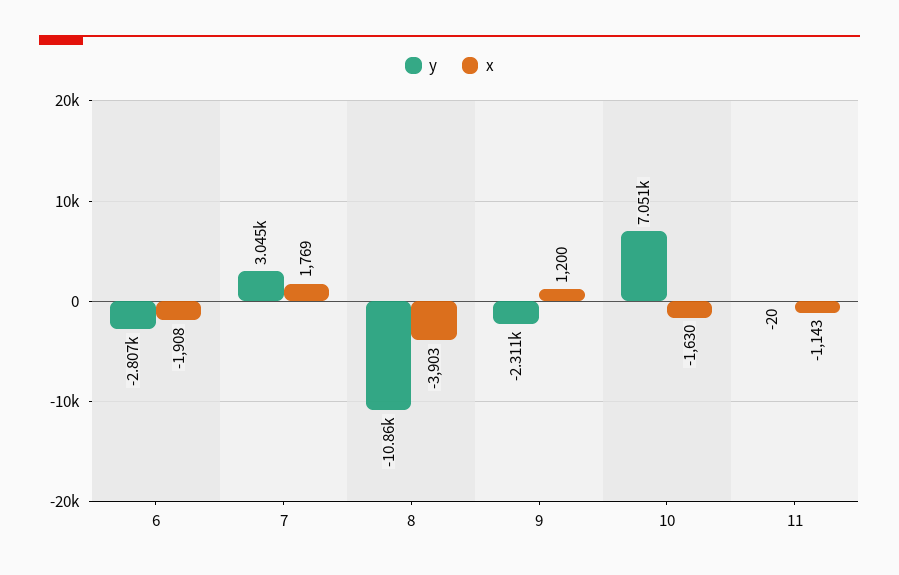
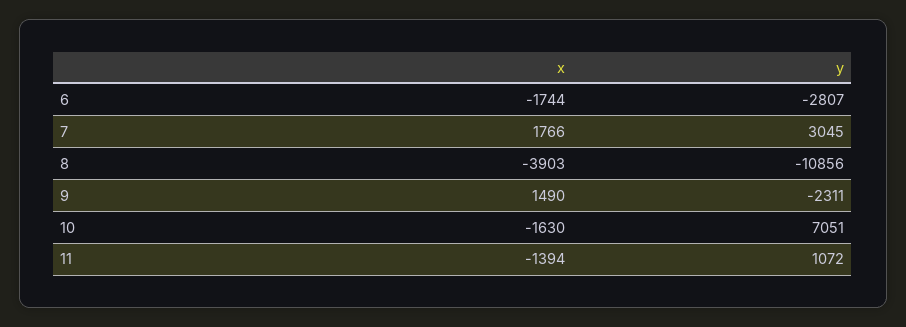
x, 6: -1908 -> -1744
x, 7: 1769 -> 1766
x, 9: 1200 -> 1490
y, 11: -20 -> 1072
x, 11: -1143 -> -1394

